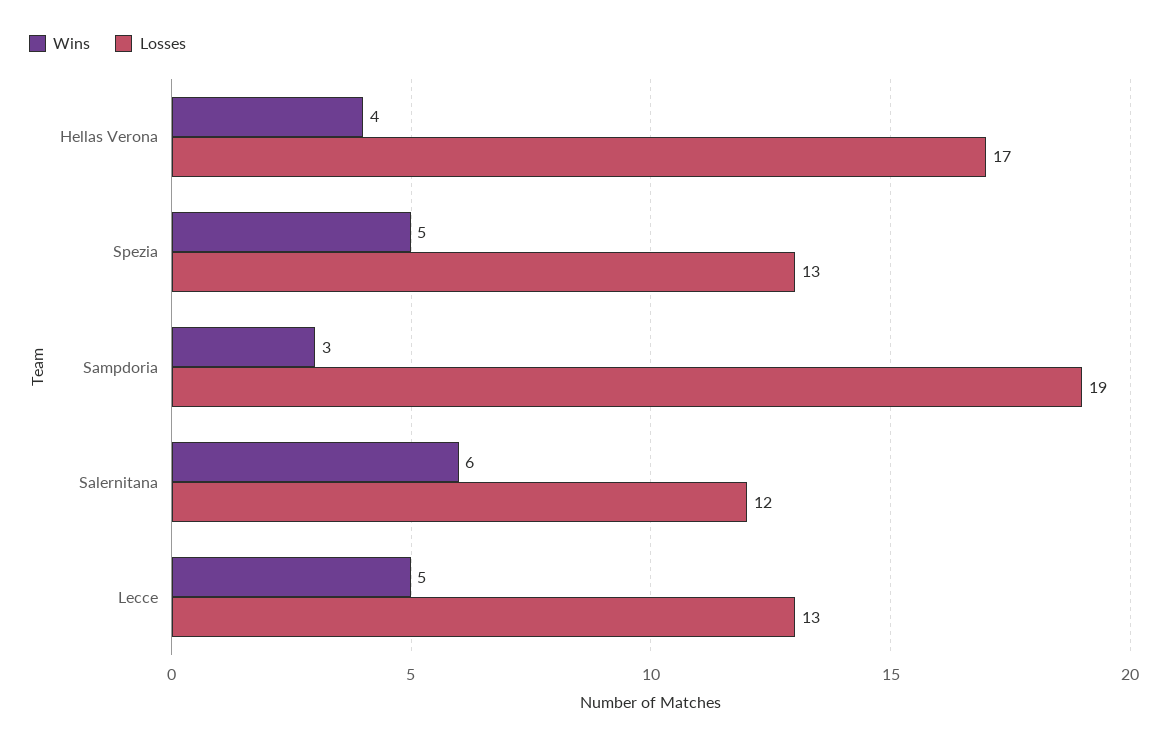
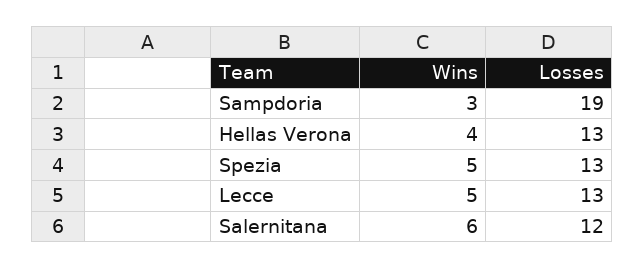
Losses, Hellas Verona: 17 -> 13

